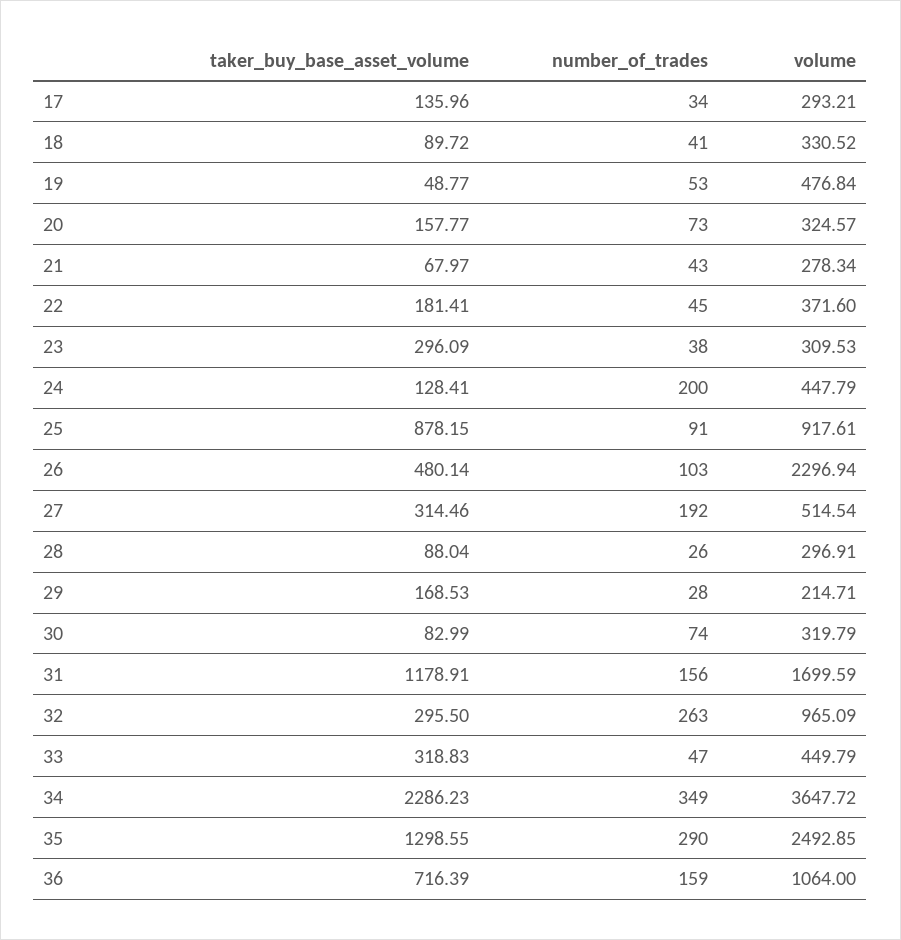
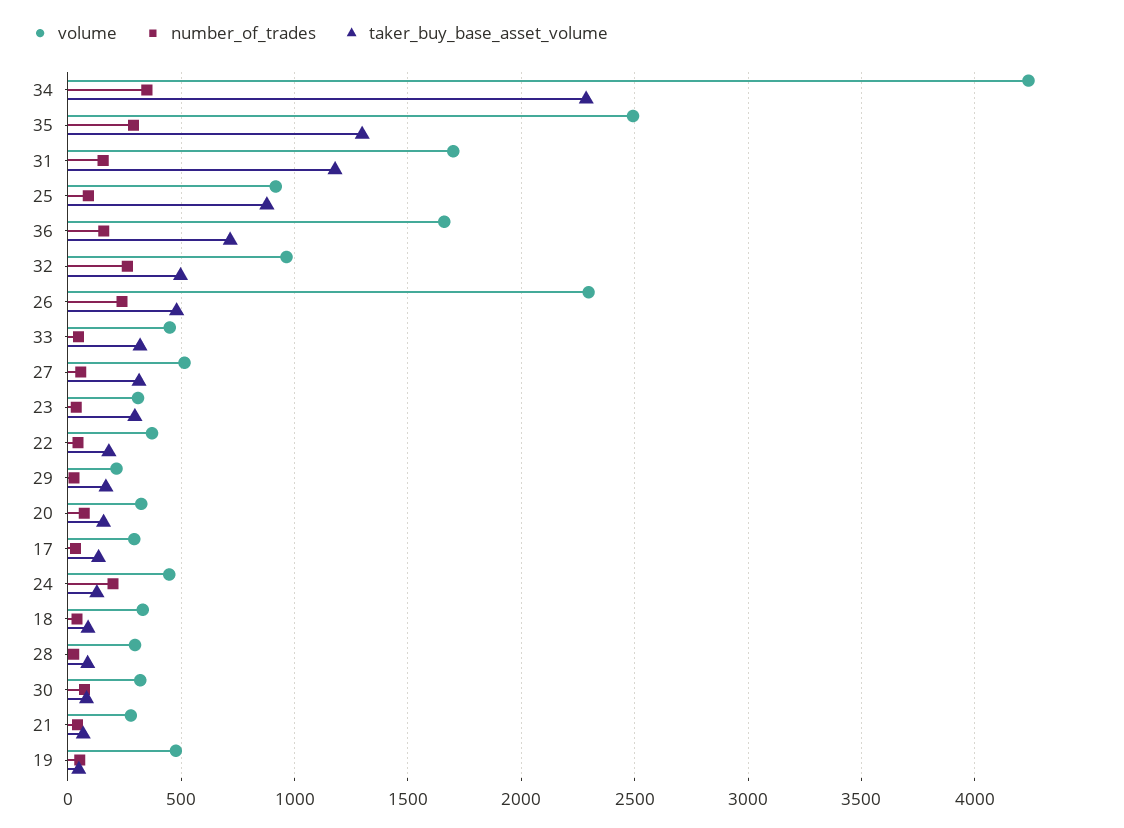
number_of_trades, 26: 103 -> 250
number_of_trades, 27: 192 -> 50
taker_buy_base_asset_volume, 32: 295.5 -> 500
volume, 34: 3647.72 -> 4250
volume, 36: 1064 -> 1650

